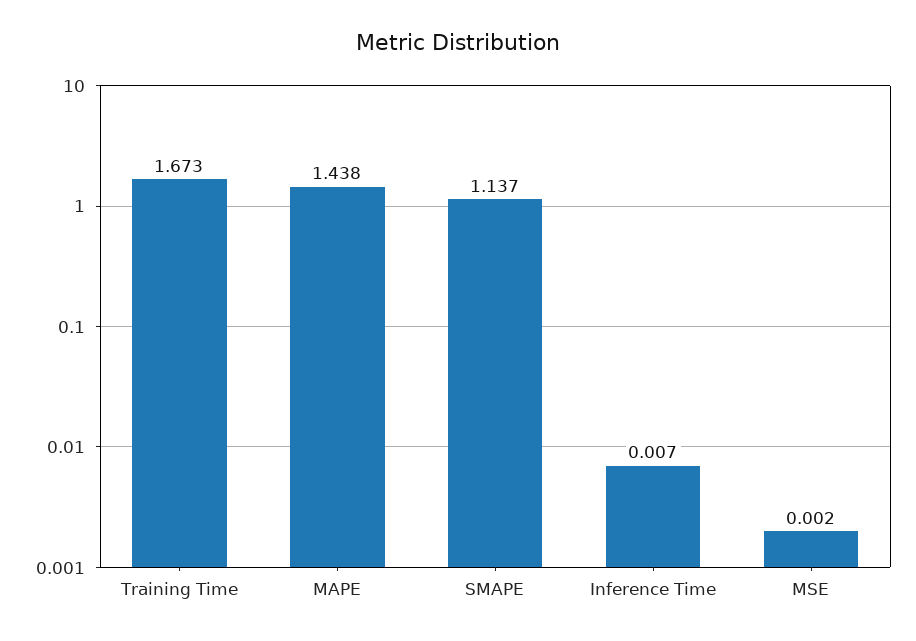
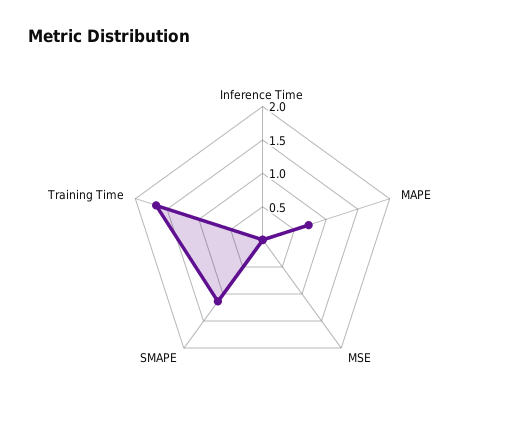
MAPE: 1.438 -> 0.75

